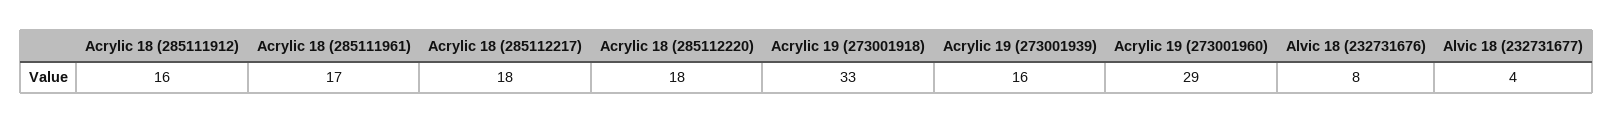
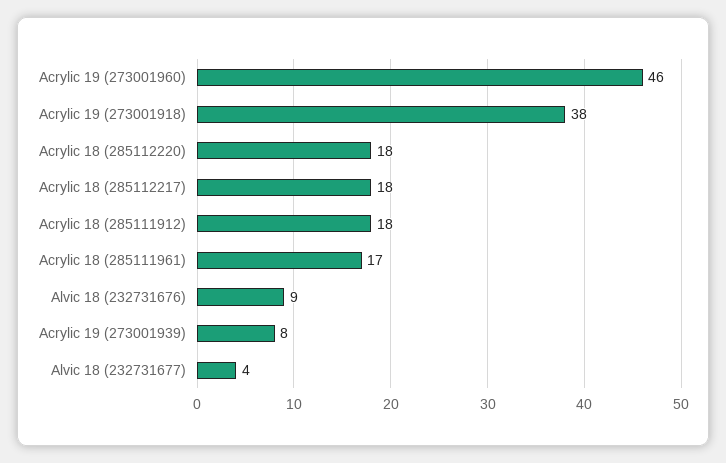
Acrylic 18 (285111912): 16 -> 18
Acrylic 19 (273001918): 33 -> 38
Acrylic 19 (273001939): 16 -> 8
Acrylic 19 (273001960): 29 -> 46
Alvic 18 (232731676): 8 -> 9

